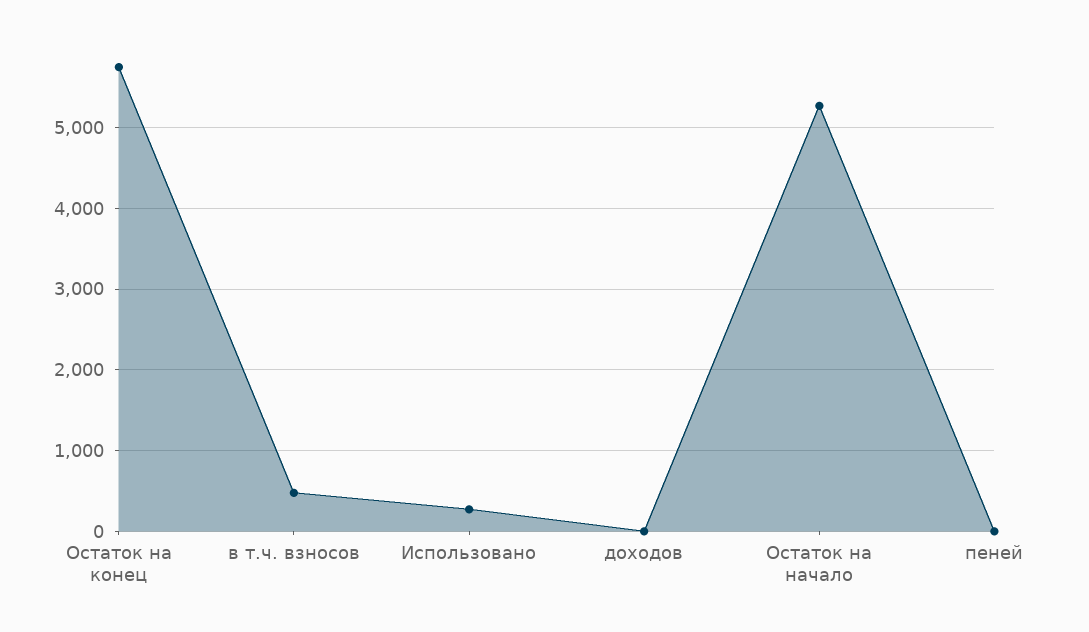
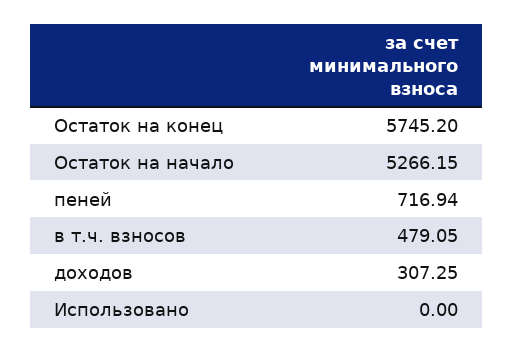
Использовано: 300 -> 0
доходов: 0 -> 307.25
пеней: 0 -> 716.94

